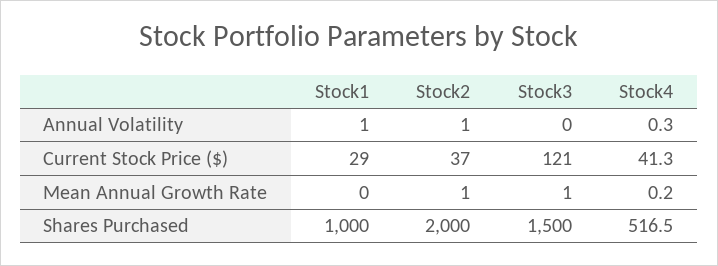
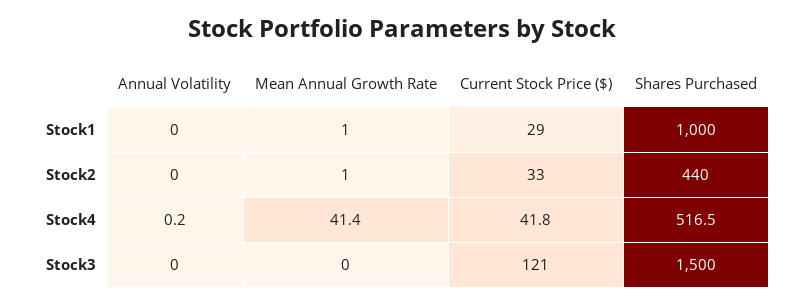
Stock1, Annual Volatility: 1 -> 0
Stock2, Annual Volatility: 1 -> 0
Stock4, Annual Volatility: 0.3 -> 0.2
Stock2, Current Stock Price ($): 37 -> 33
Stock4, Current Stock Price ($): 41.3 -> 41.8
Stock1, Mean Annual Growth Rate: 0 -> 1
Stock3, Mean Annual Growth Rate: 1 -> 0
Stock4, Mean Annual Growth Rate: 0.2 -> 41.4
Stock2, Shares Purchased: 2000 -> 440

